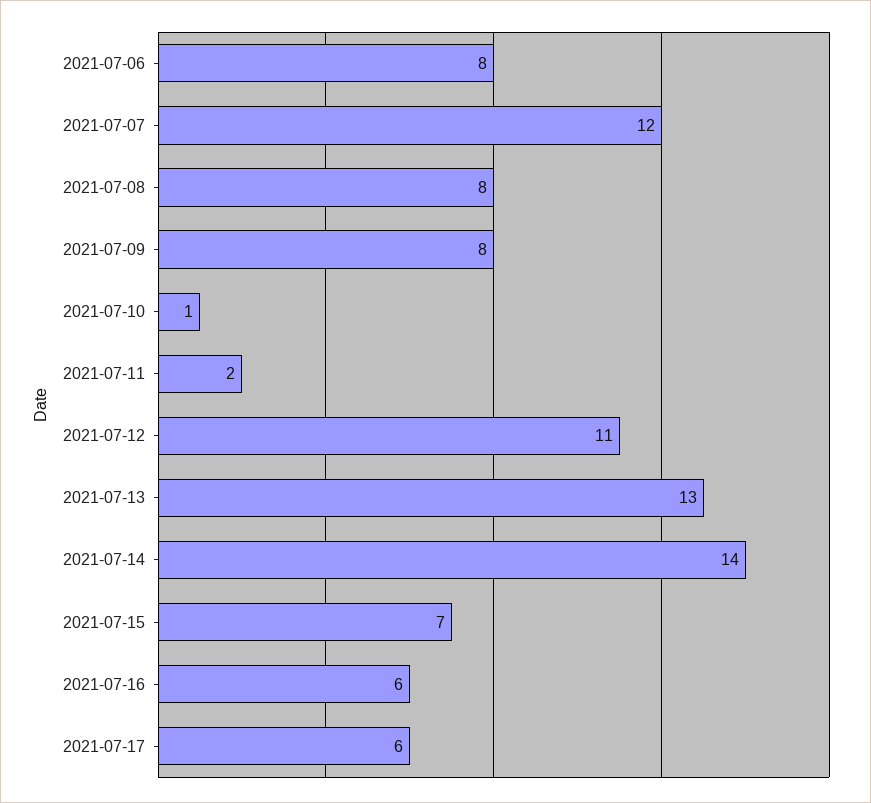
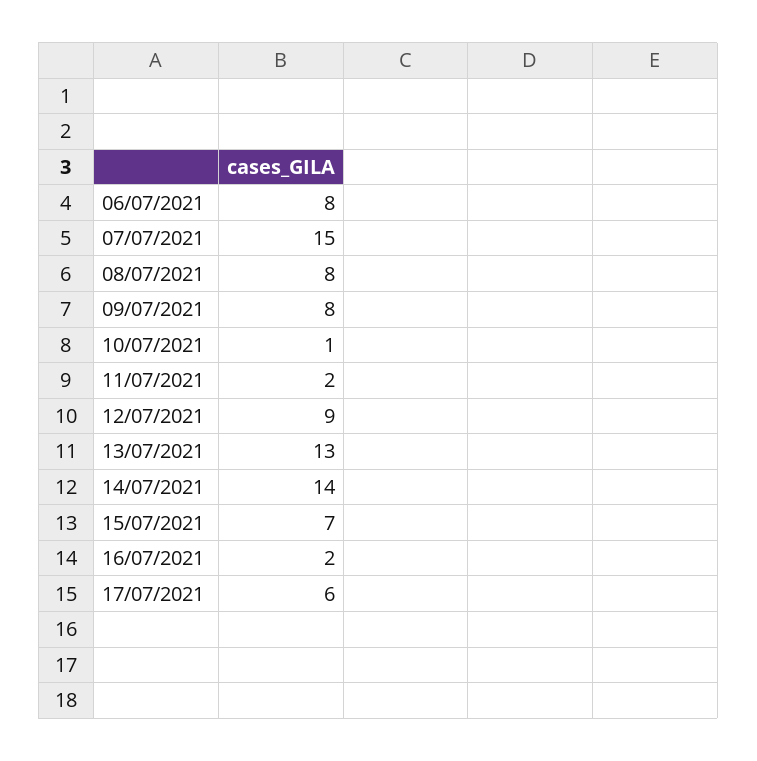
2021-07-07: 12 -> 15
2021-07-12: 11 -> 9
2021-07-16: 6 -> 2

